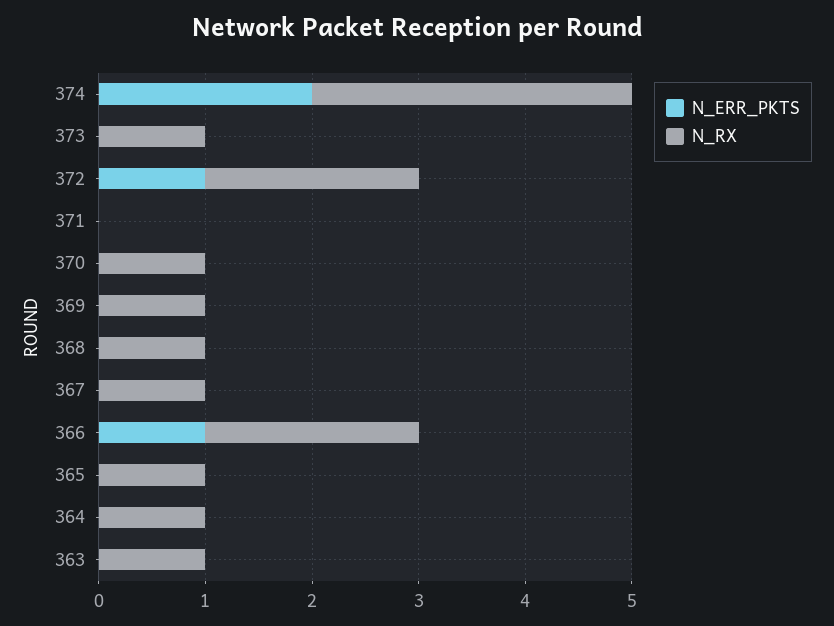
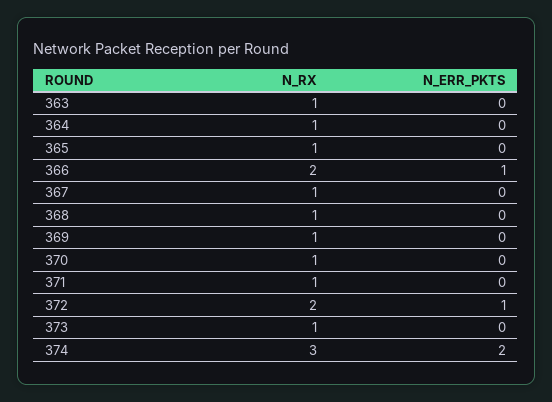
N_RX, 371: 0 -> 1

